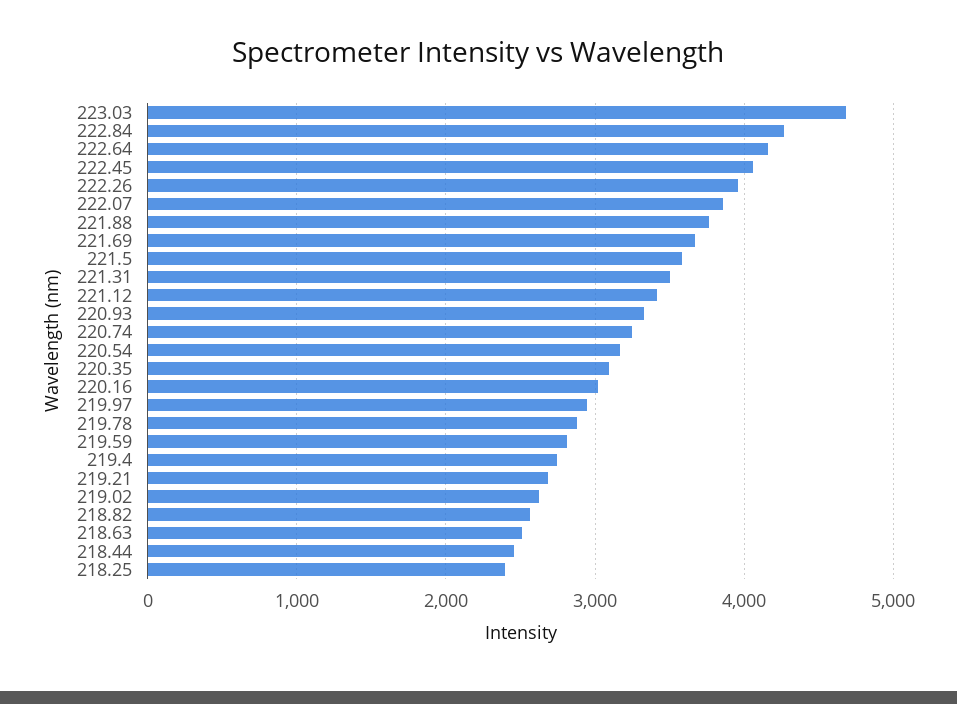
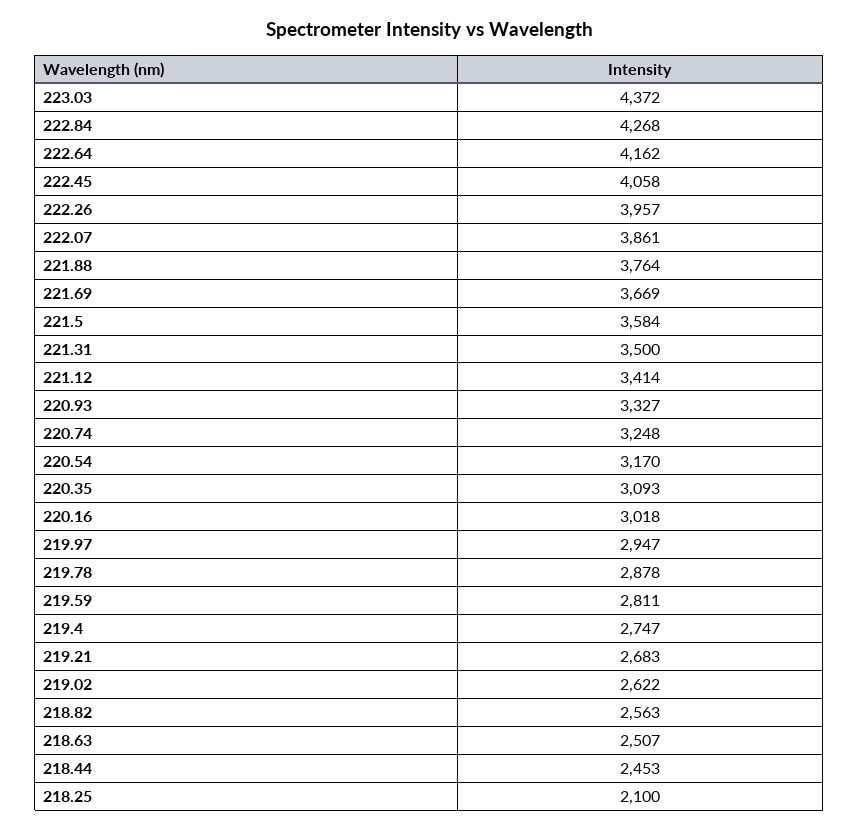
223.03: 4700 -> 4372
218.25: 2400 -> 2100

